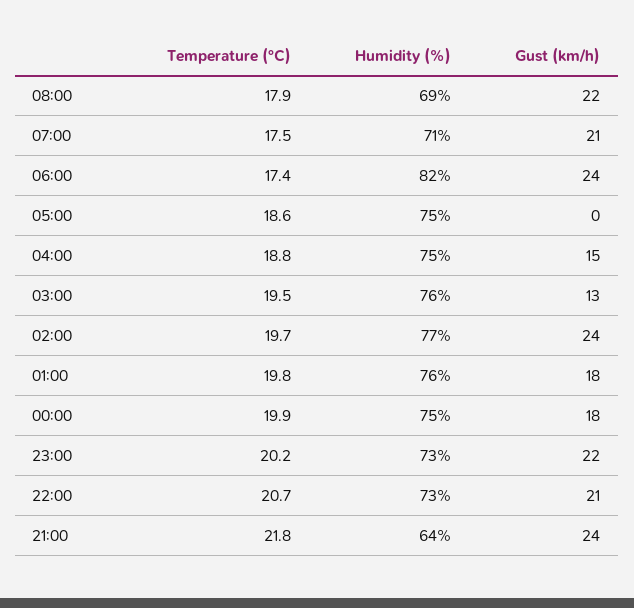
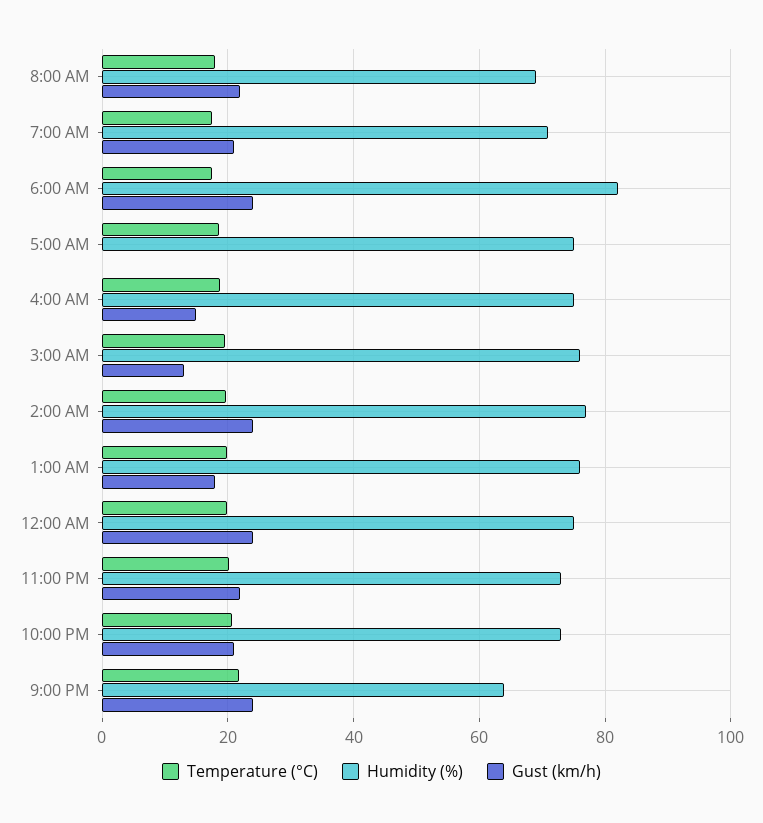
Gust (km/h), 00:00: 18 -> 24

